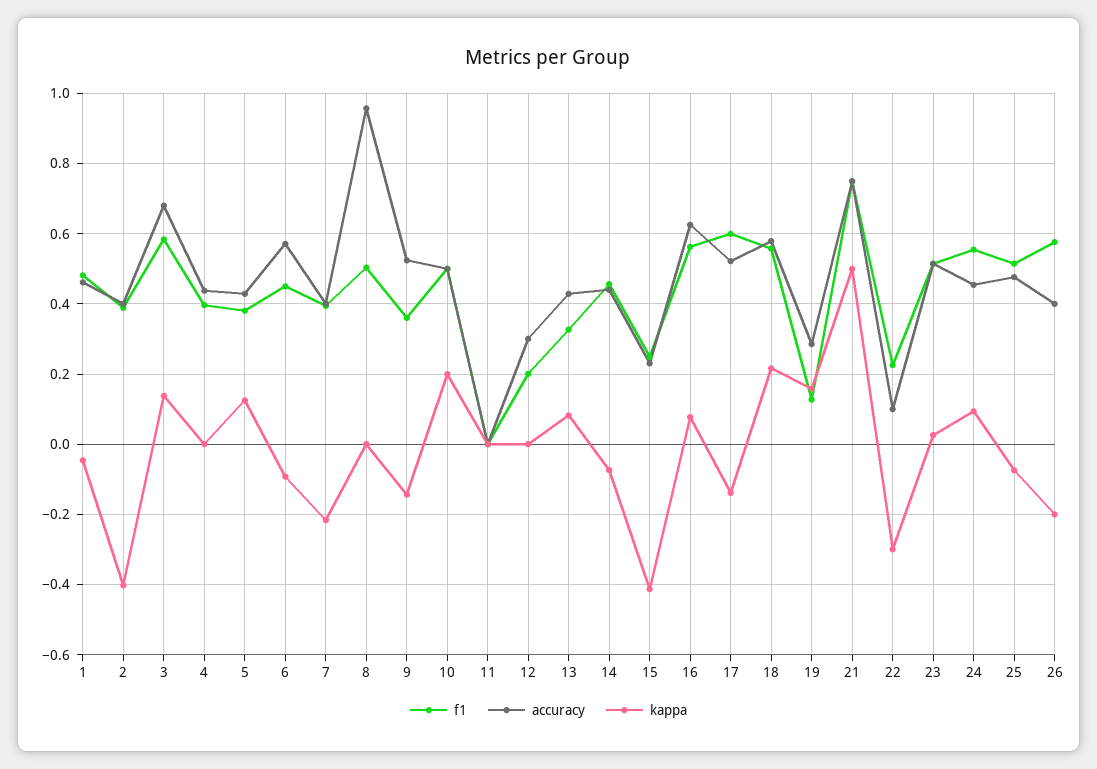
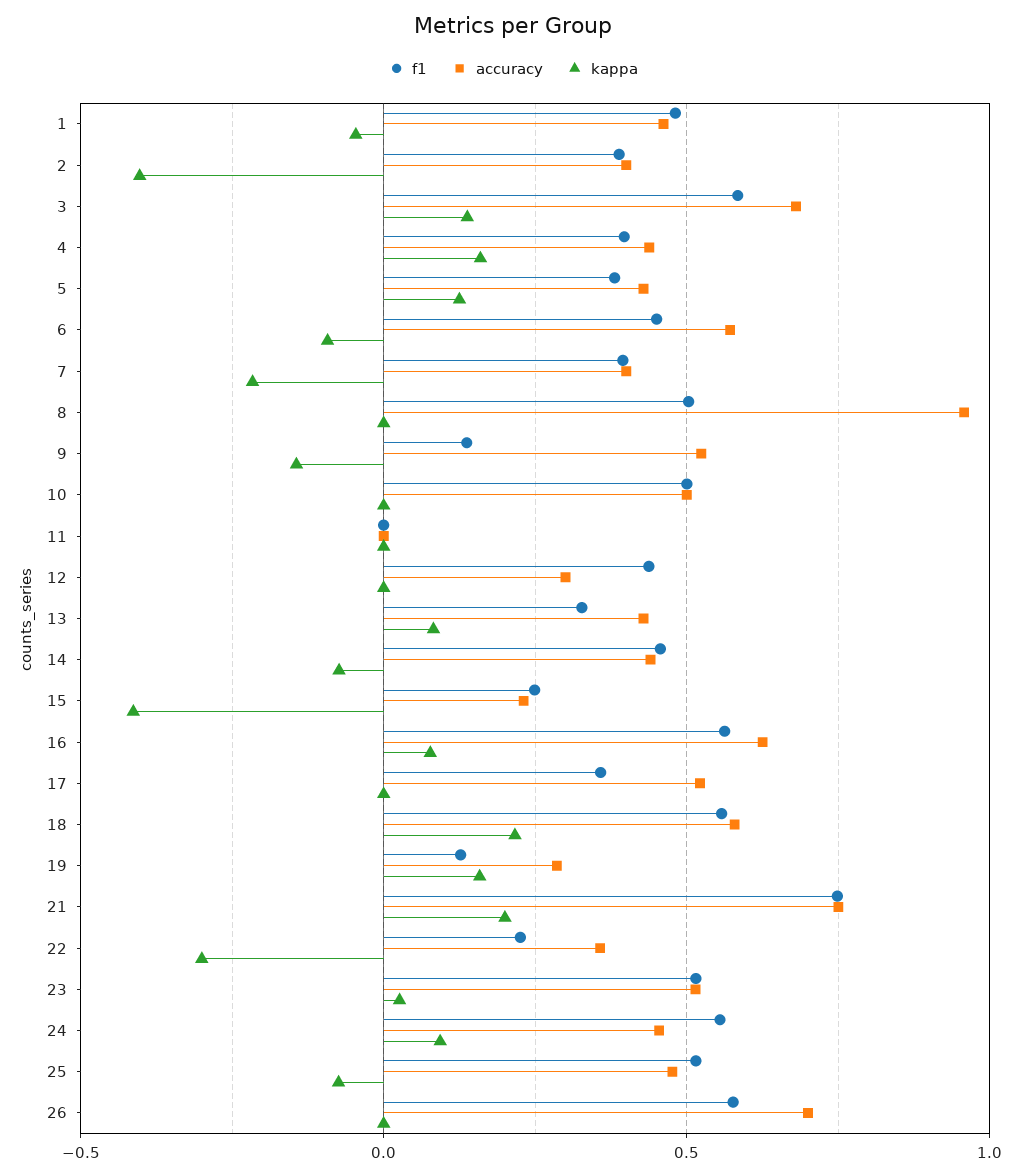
kappa, 4: 0 -> 0.15
f1, 9: 0.36 -> 0.15
kappa, 10: 0.2 -> 0
f1, 12: 0.2 -> 0.45
f1, 17: 0.6 -> 0.35
kappa, 17: -0.14 -> 0
kappa, 21: 0.5 -> 0.2
accuracy, 22: 0.1 -> 0.35
accuracy, 26: 0.4 -> 0.7
kappa, 26: -0.2 -> 0

